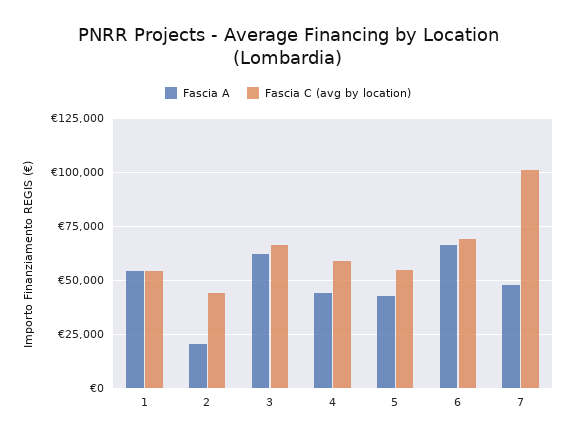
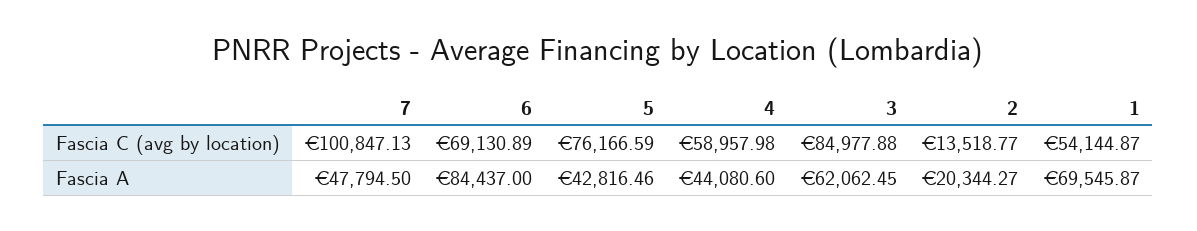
Fascia A, 1: 55000 -> 69545.87
Fascia C (avg by location), 2: 45000 -> 13518.77
Fascia C (avg by location), 3: 65000 -> 84977.88
Fascia C (avg by location), 5: 55000 -> 76166.59
Fascia A, 6: 65000 -> 84437

